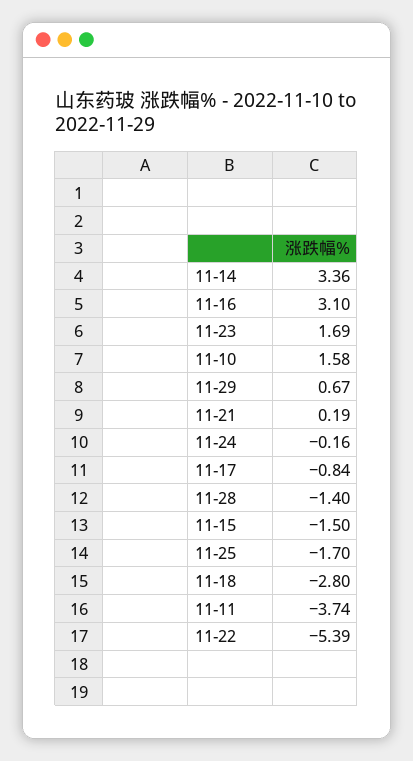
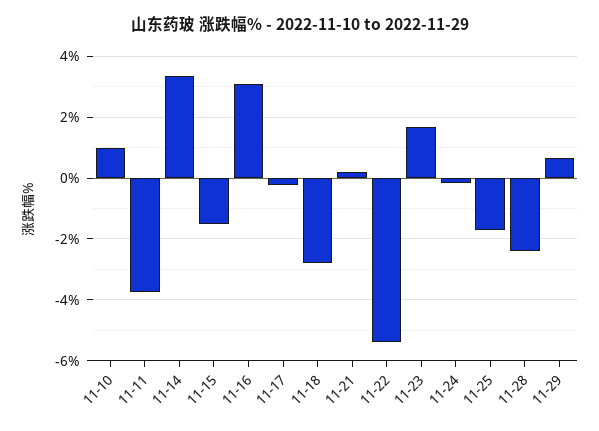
11-10: 1.58 -> 1
11-17: -0.84 -> -0.2
11-28: -1.4 -> -2.4

